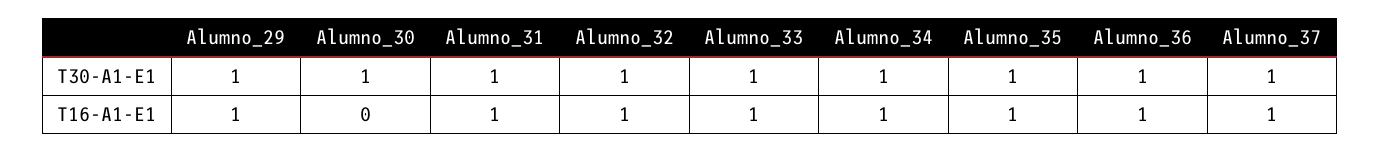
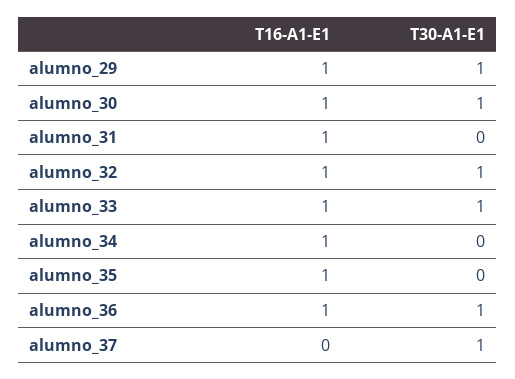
Alumno_31, T30-A1-E1: 1 -> 0
Alumno_34, T30-A1-E1: 1 -> 0
Alumno_35, T30-A1-E1: 1 -> 0
Alumno_30, T16-A1-E1: 0 -> 1
Alumno_37, T16-A1-E1: 1 -> 0

